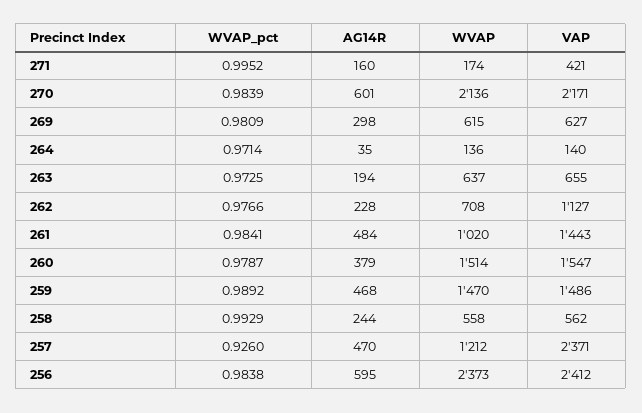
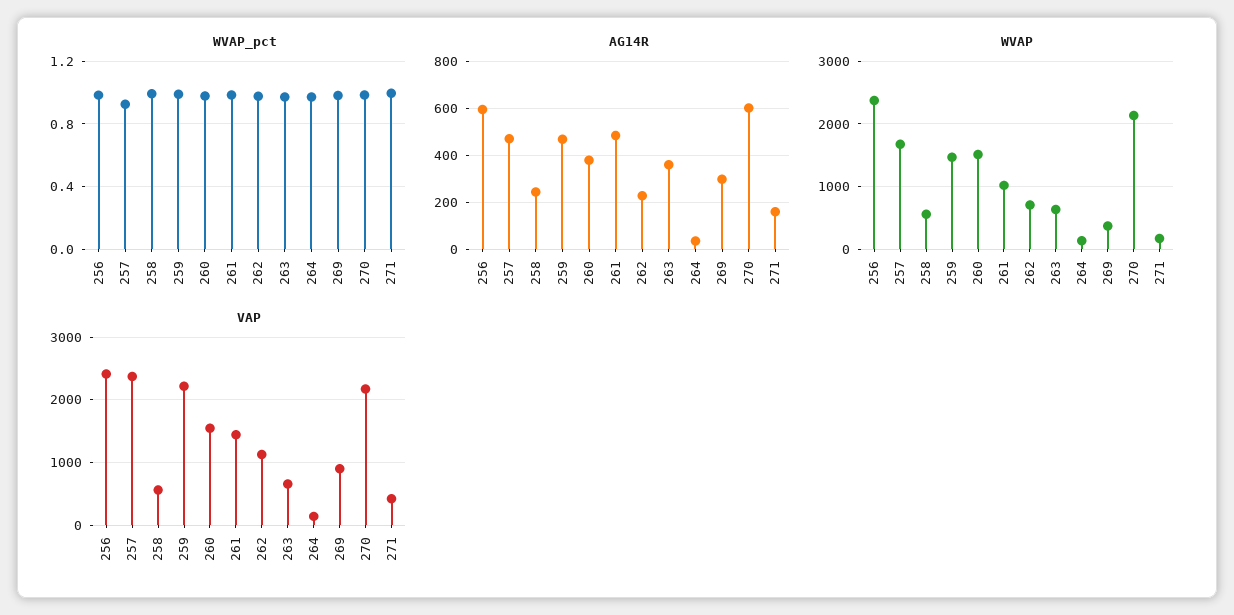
WVAP, 269: 615 -> 400
VAP, 269: 627 -> 900
AG14R, 263: 194 -> 350
VAP, 259: 1486 -> 2200
WVAP, 257: 1212 -> 1700

